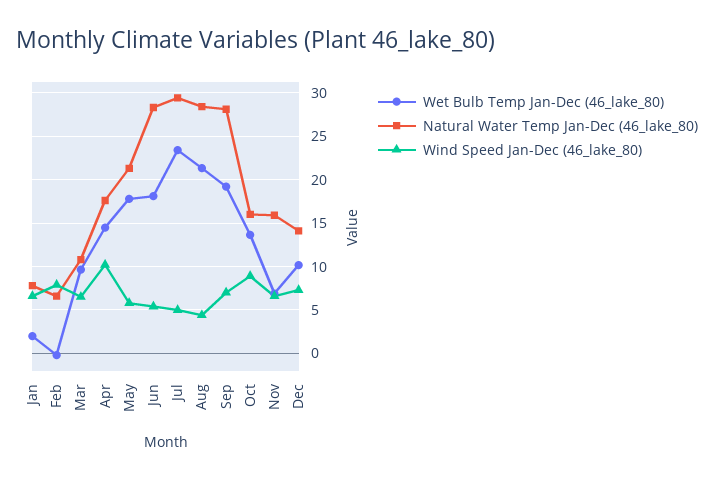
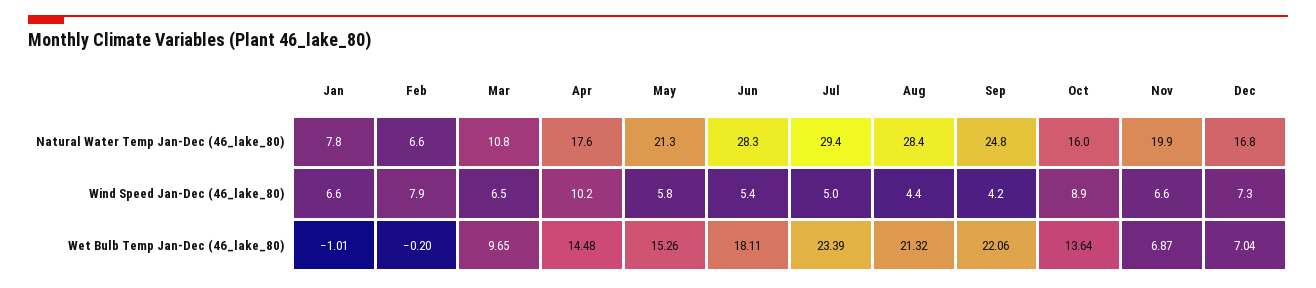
Wet Bulb Temp Jan-Dec (46_lake_80), Jan: 2 -> -1.01
Wet Bulb Temp Jan-Dec (46_lake_80), May: 18 -> 15.26
Wet Bulb Temp Jan-Dec (46_lake_80), Sep: 19 -> 22.06
Natural Water Temp Jan-Dec (46_lake_80), Sep: 28 -> 24.8
Wind Speed Jan-Dec (46_lake_80), Sep: 7 -> 4.2
Natural Water Temp Jan-Dec (46_lake_80), Nov: 16 -> 19.9
Wet Bulb Temp Jan-Dec (46_lake_80), Dec: 10 -> 7.04
Natural Water Temp Jan-Dec (46_lake_80), Dec: 14 -> 16.8

